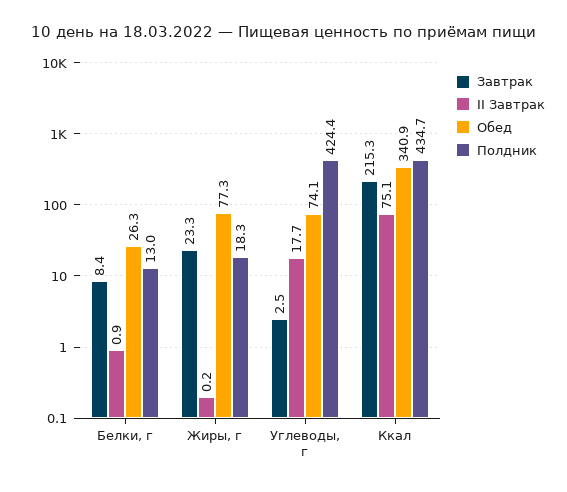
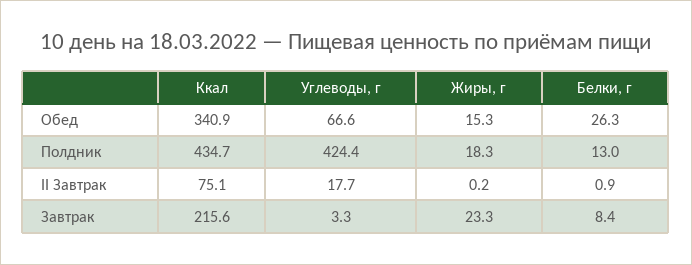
Обед, Жиры, г: 77.3 -> 15.3
Завтрак, Углеводы, г: 2.5 -> 3.3
Обед, Углеводы, г: 74.1 -> 66.6
Завтрак, Ккал: 215.3 -> 215.6

